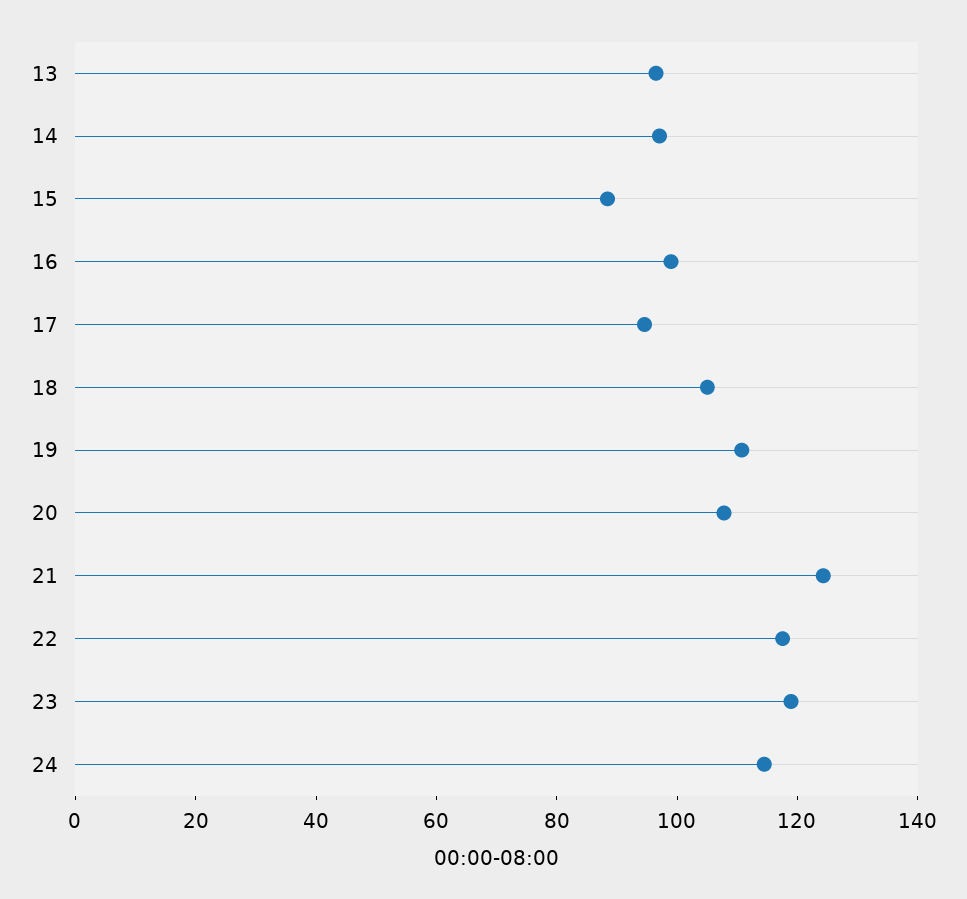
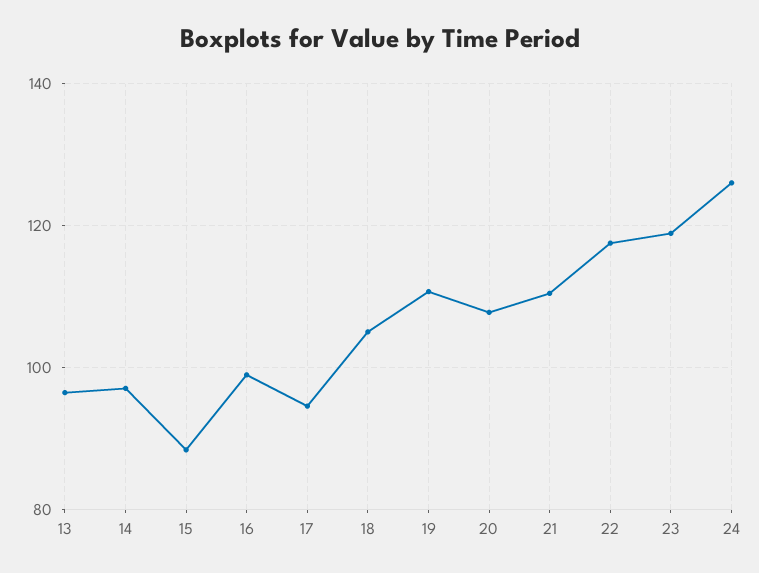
21: 125 -> 110
24: 115 -> 126

